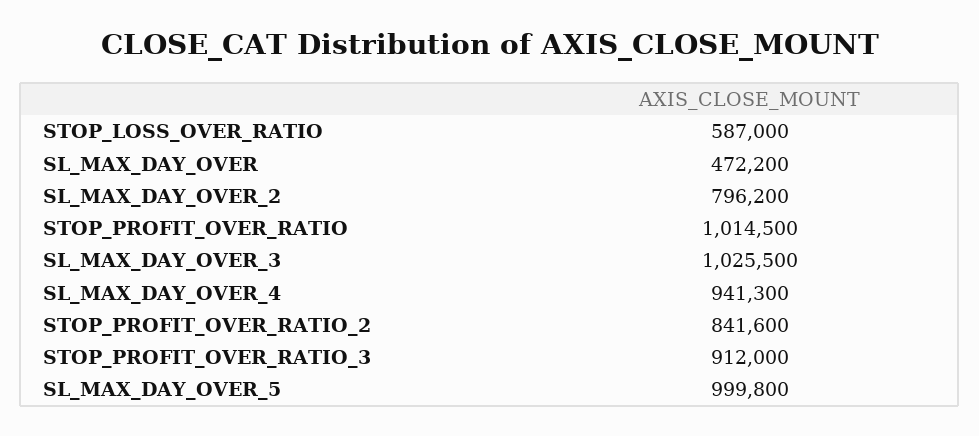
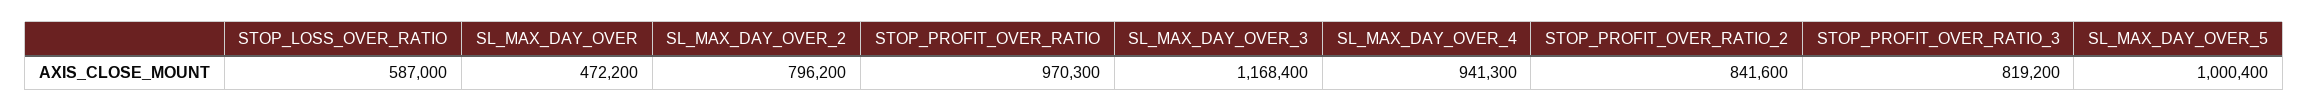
STOP_PROFIT_OVER_RATIO: 1014500 -> 970300
SL_MAX_DAY_OVER_3: 1025500 -> 1168400
STOP_PROFIT_OVER_RATIO_3: 912000 -> 819200
SL_MAX_DAY_OVER_5: 999800 -> 1000400

